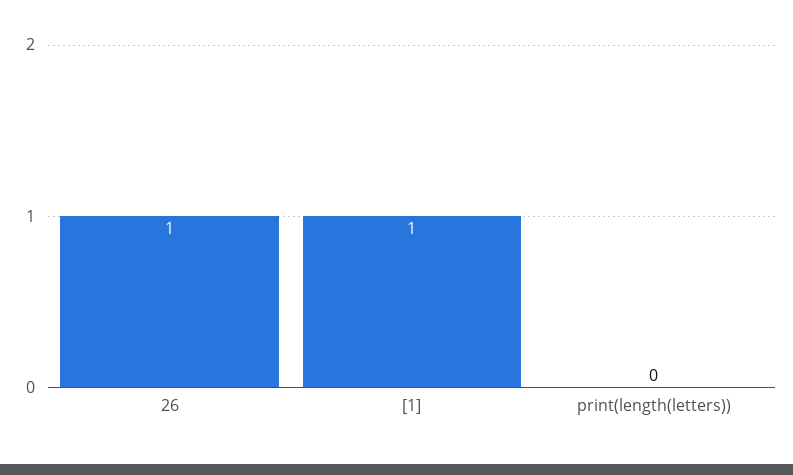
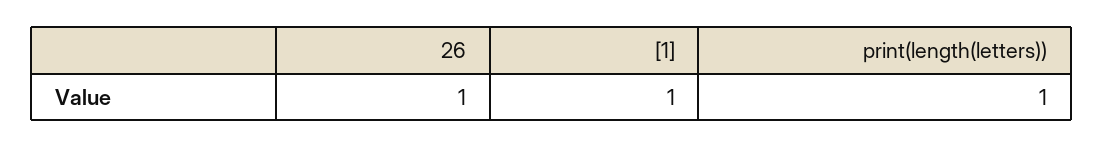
print(length(letters)): 0 -> 1

